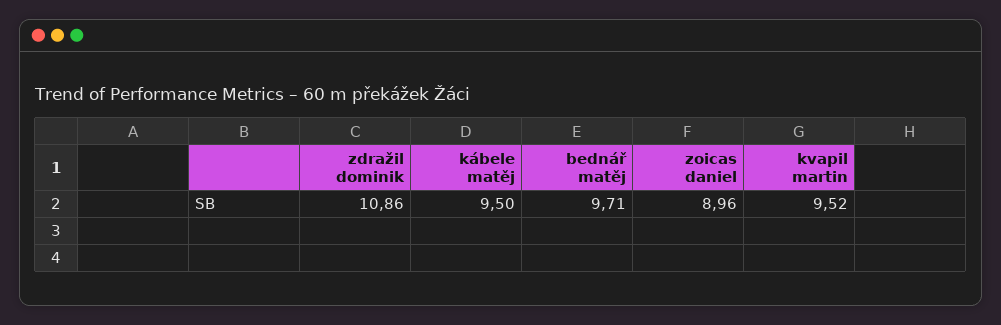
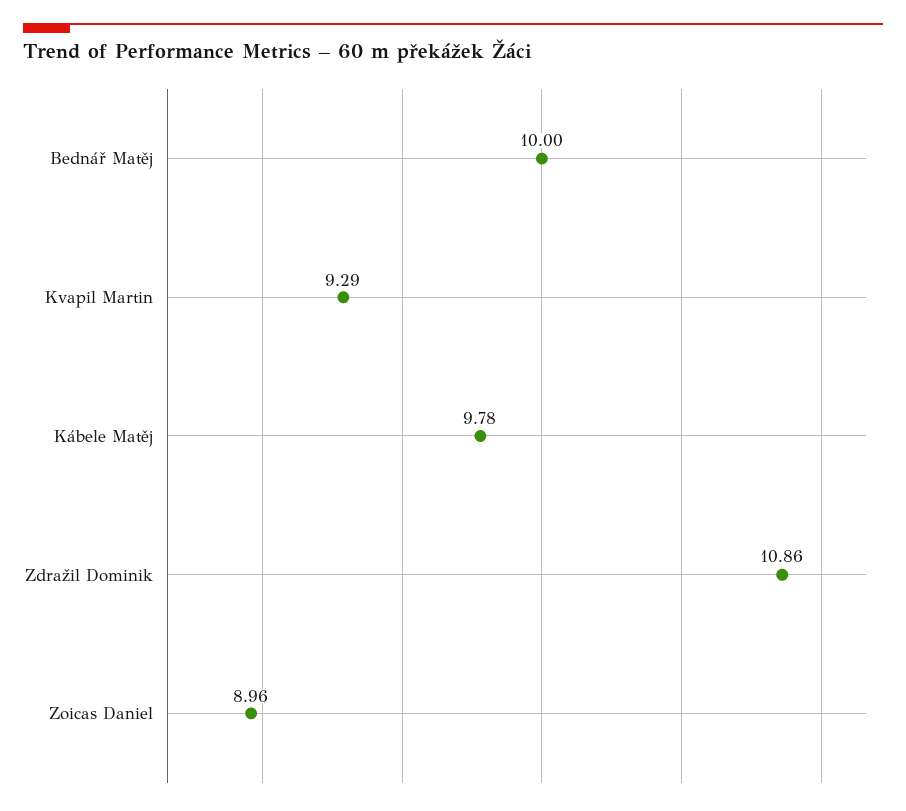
kábele matěj: 9.5 -> 9.78
bednář matěj: 9.71 -> 10
kvapil martin: 9.52 -> 9.29

